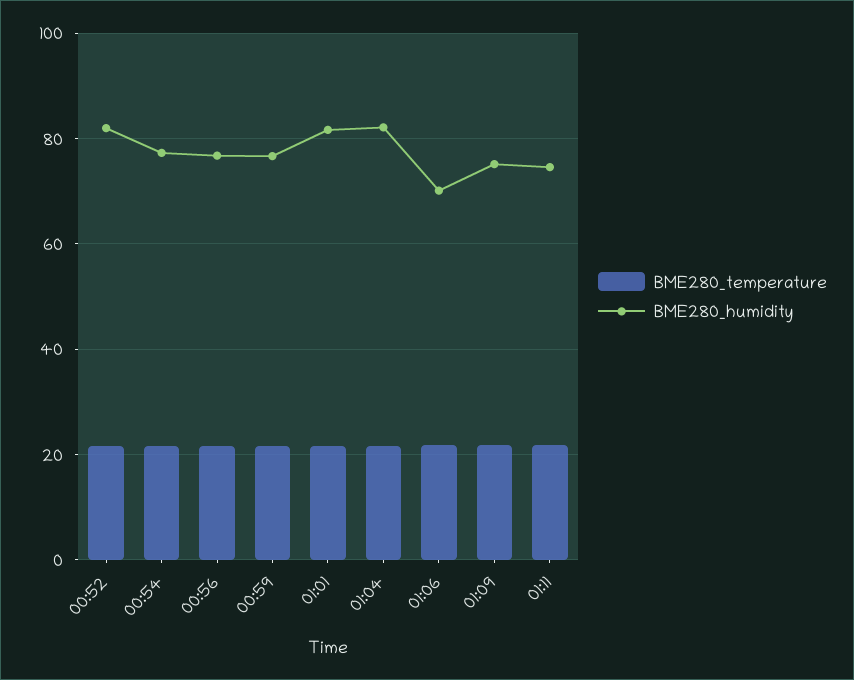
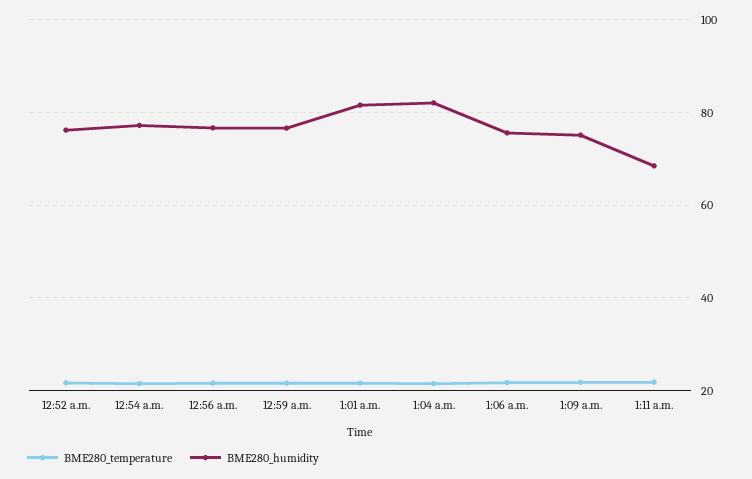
BME280_humidity, 00:52: 82 -> 76
BME280_humidity, 01:06: 70 -> 76
BME280_humidity, 01:11: 74 -> 68

